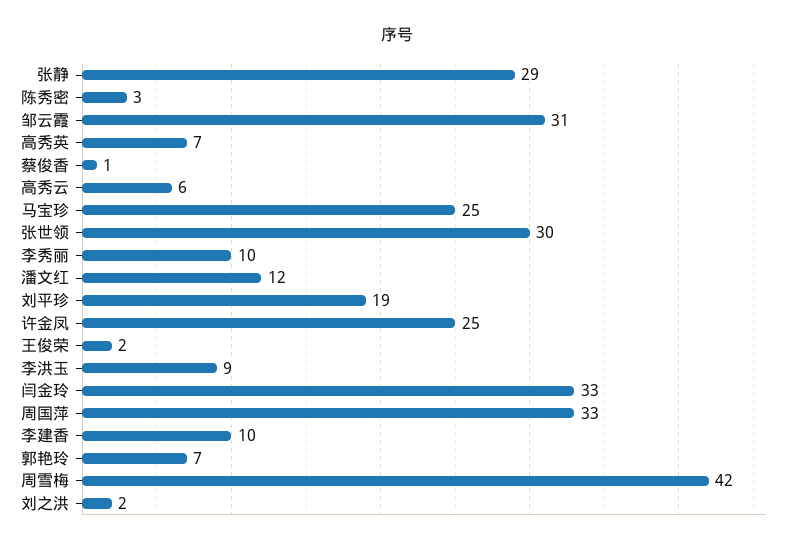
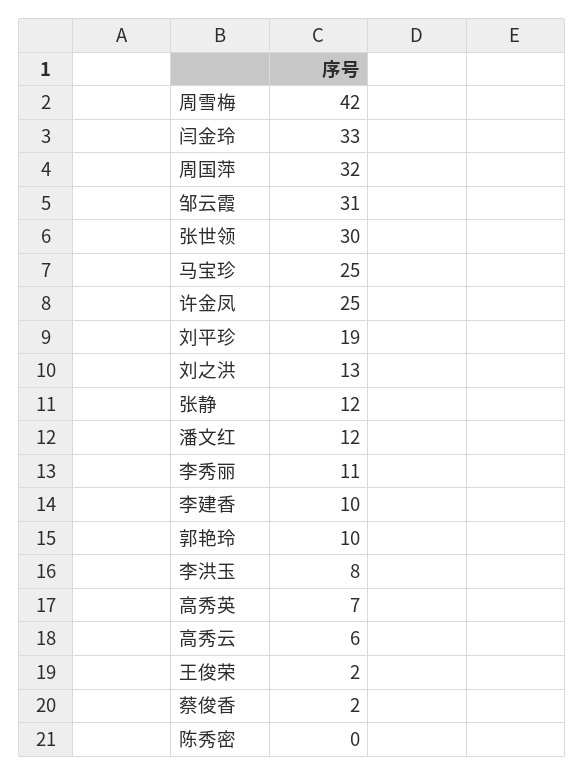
张静: 29 -> 12
陈秀密: 3 -> 0
蔡俊香: 1 -> 2
李秀丽: 10 -> 11
李洪玉: 9 -> 8
周国萍: 33 -> 32
郭艳玲: 7 -> 10
刘之洪: 2 -> 13

